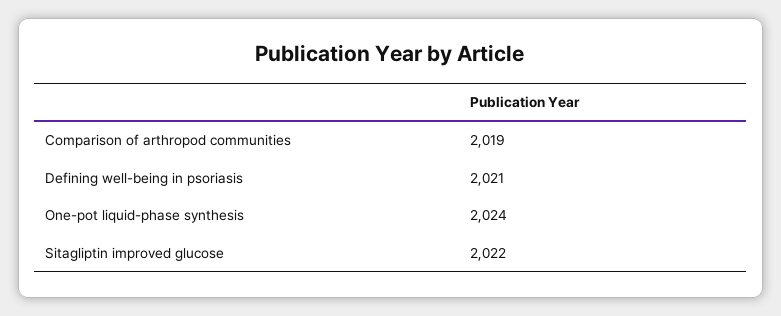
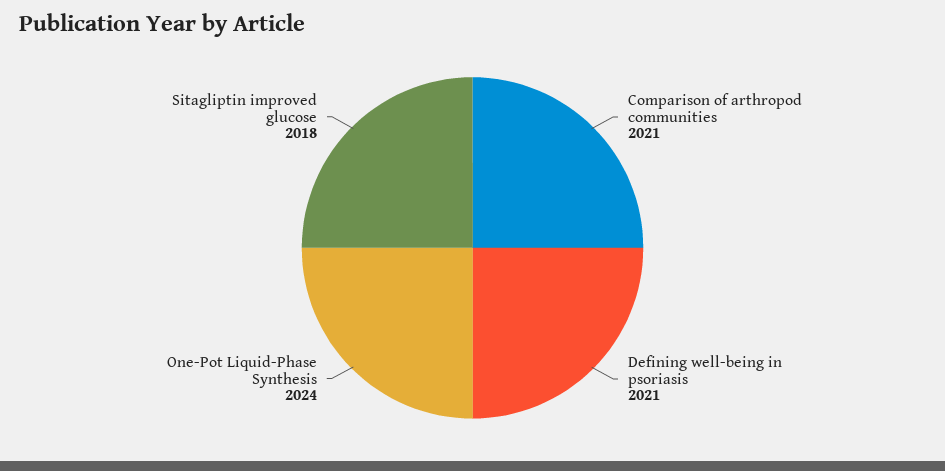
Comparison of arthropod communities: 2019 -> 2021
Sitagliptin improved glucose: 2022 -> 2018

